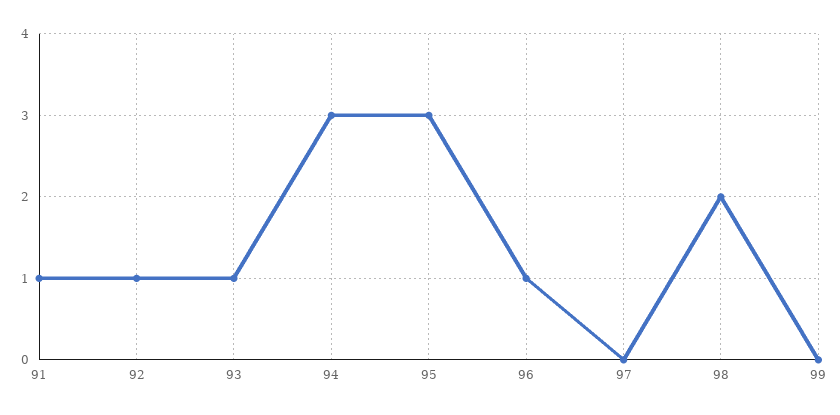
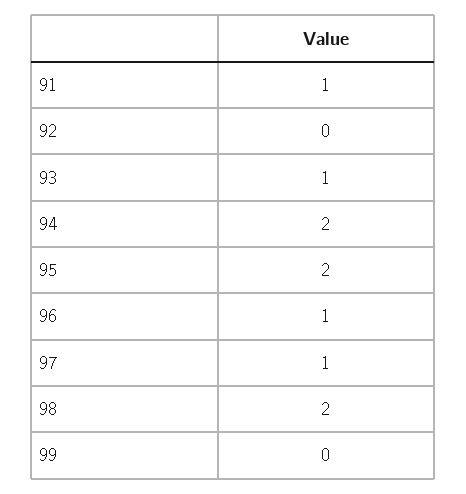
92: 1 -> 0
94: 3 -> 2
95: 3 -> 2
97: 0 -> 1

